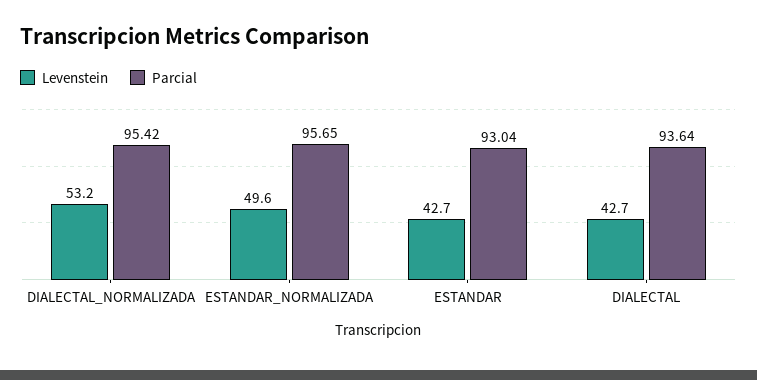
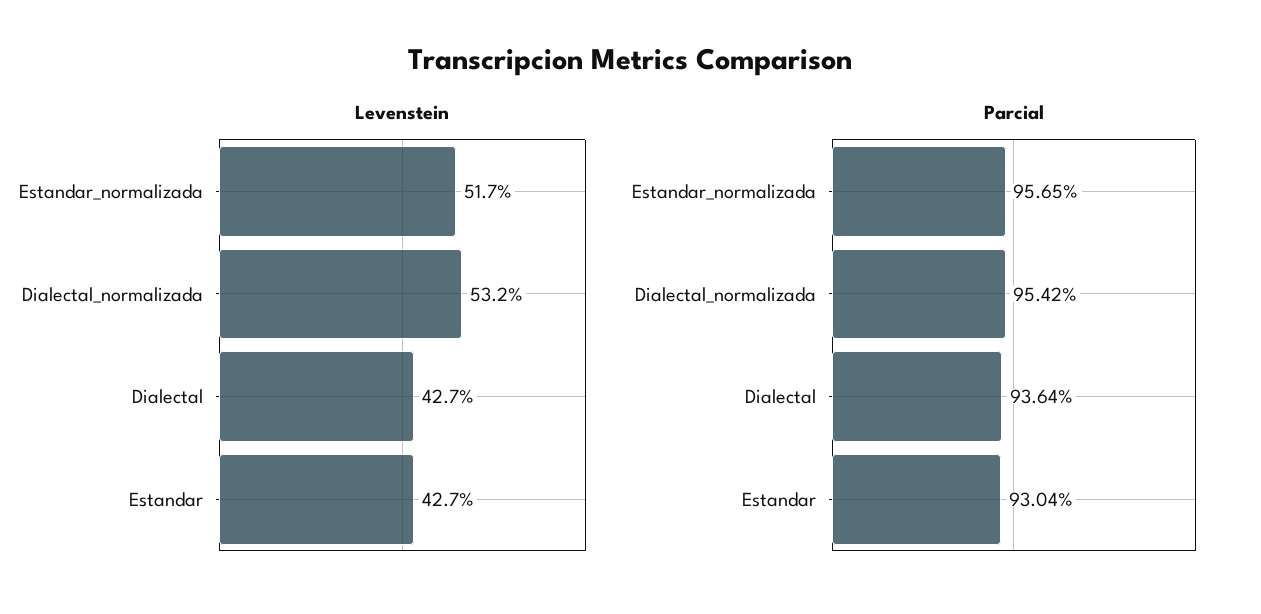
Levenstein, ESTANDAR_NORMALIZADA: 49.6 -> 51.7

